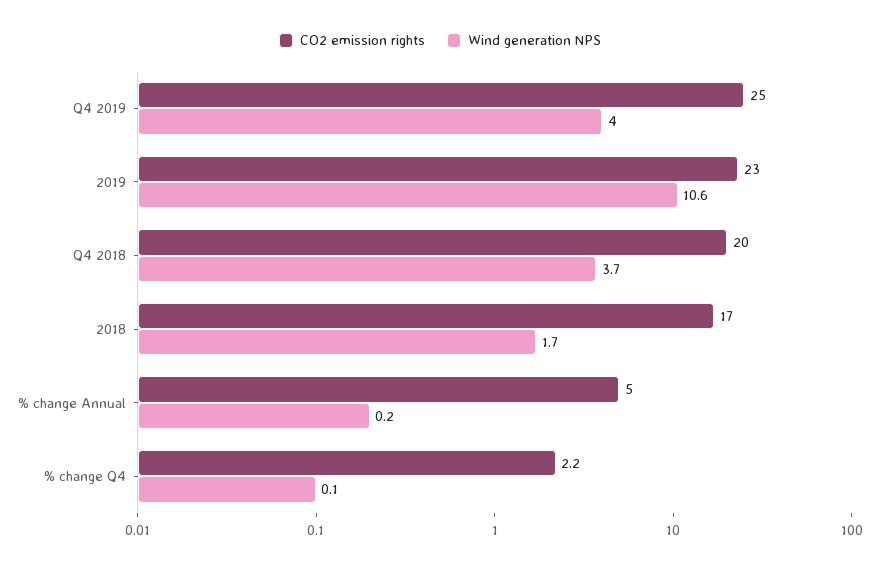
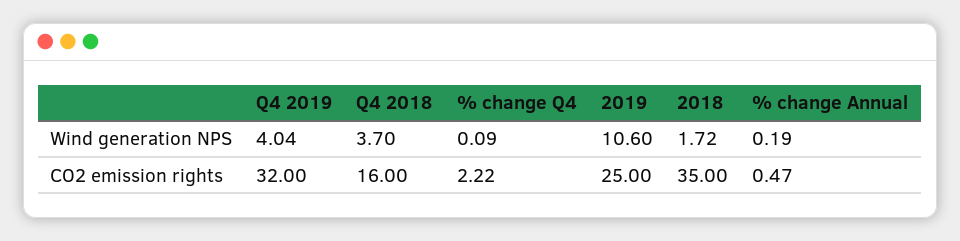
CO2 emission rights, Q4 2019: 25 -> 32
CO2 emission rights, 2019: 23 -> 25
CO2 emission rights, Q4 2018: 20 -> 16
CO2 emission rights, 2018: 17 -> 35
CO2 emission rights, % change Annual: 5 -> 0.47

